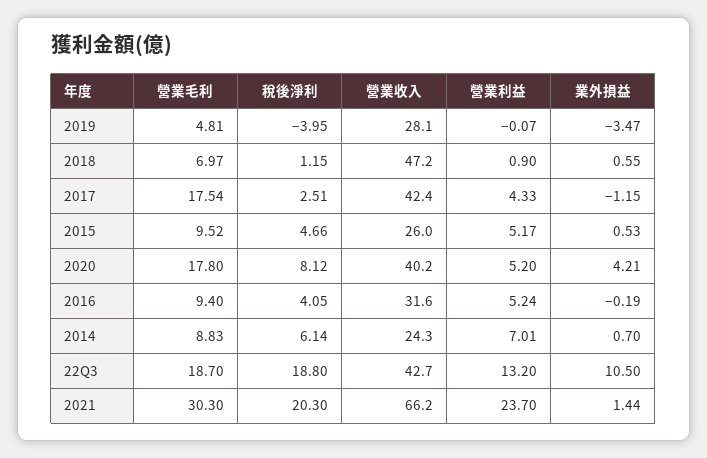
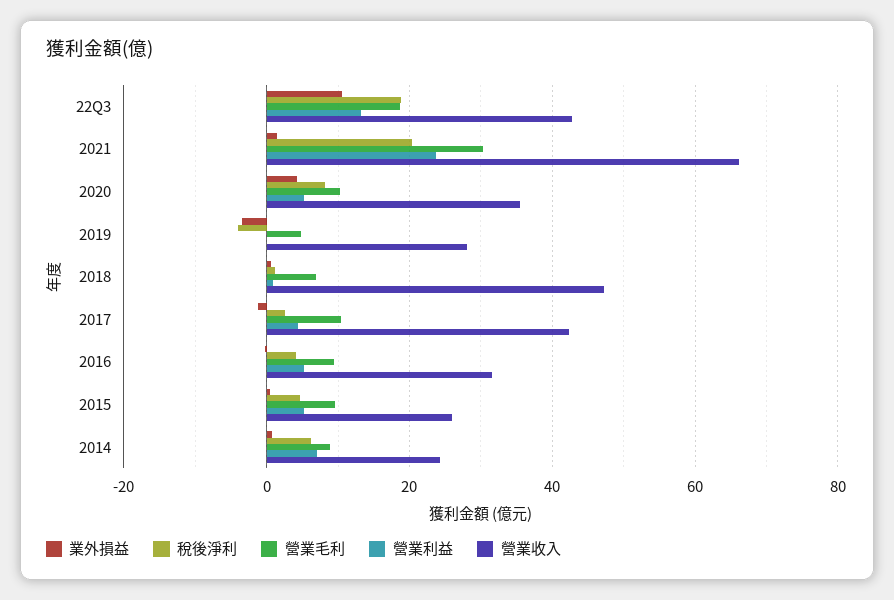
營業毛利, 2017: 17.54 -> 10
營業毛利, 2020: 17.8 -> 10
營業收入, 2020: 40.2 -> 36

